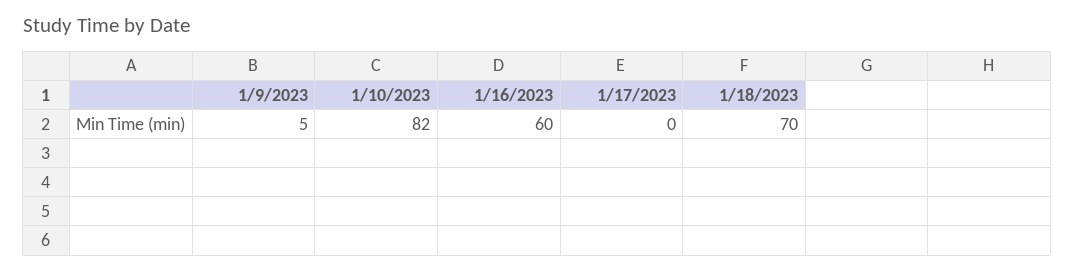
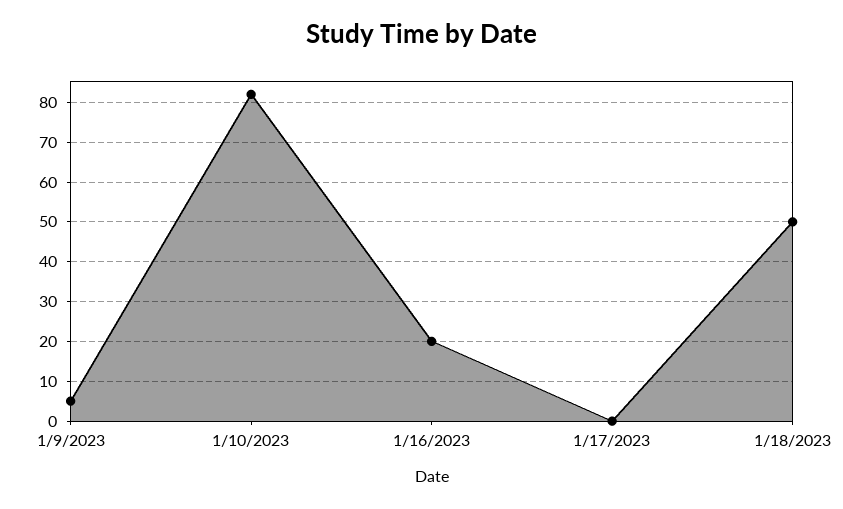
1/16/2023: 60 -> 20
1/18/2023: 70 -> 50

